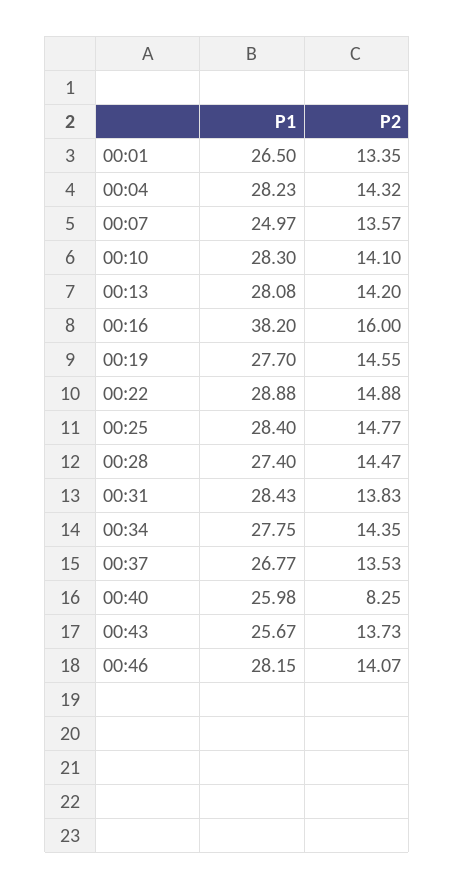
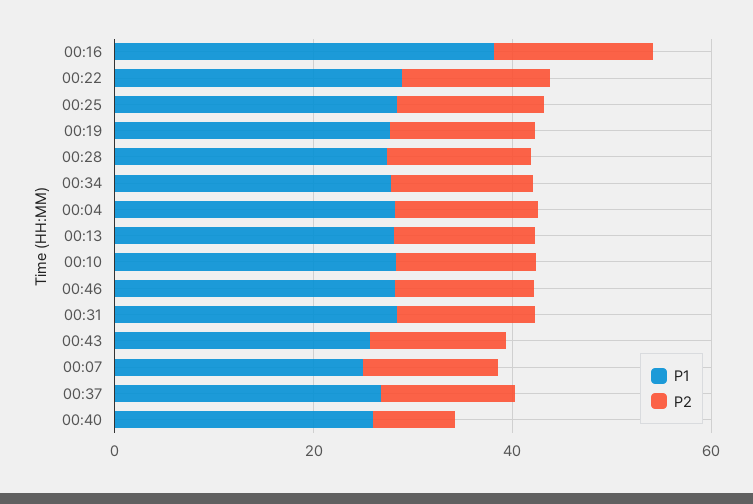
P1, 00:01: 26.5 -> none
P2, 00:01: 13.35 -> none

